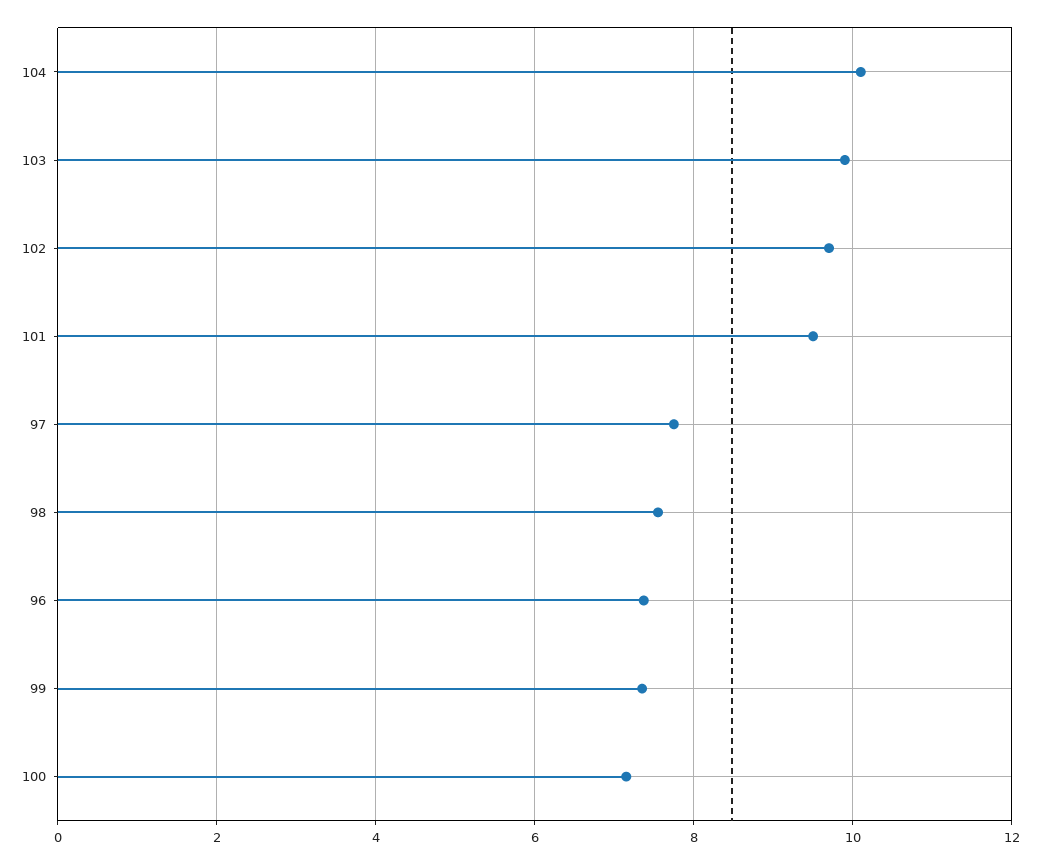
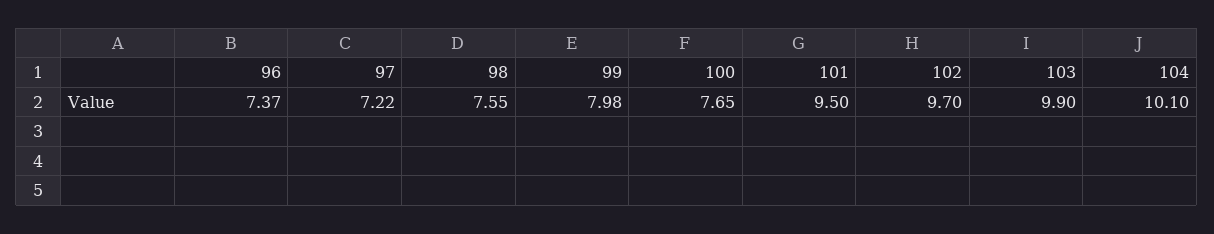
97: 7.8 -> 7.22
99: 7.4 -> 7.98
100: 7.2 -> 7.65

